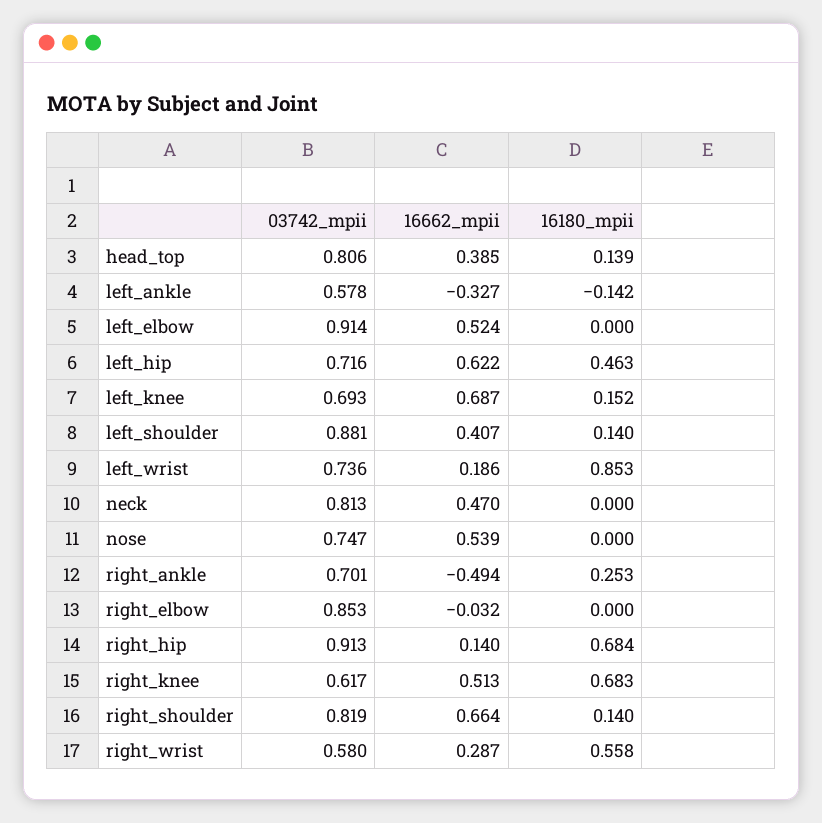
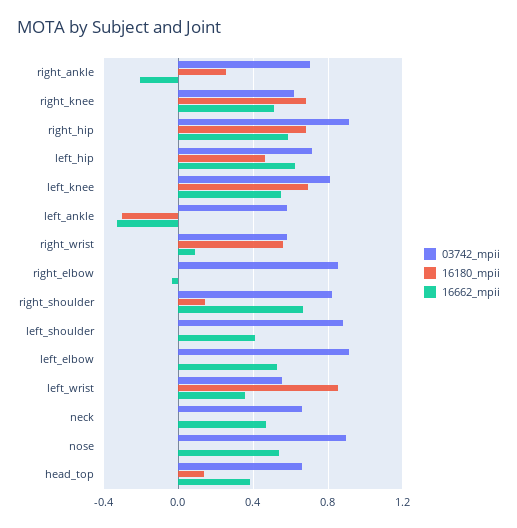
03742_mpii, head_top: 0.806 -> 0.65
16180_mpii, left_ankle: -0.142 -> -0.3
03742_mpii, left_knee: 0.693 -> 0.8
16662_mpii, left_knee: 0.687 -> 0.55
16180_mpii, left_knee: 0.152 -> 0.7
16180_mpii, left_shoulder: 0.14 -> 0
03742_mpii, left_wrist: 0.736 -> 0.55
16662_mpii, left_wrist: 0.186 -> 0.35
03742_mpii, neck: 0.813 -> 0.65
03742_mpii, nose: 0.747 -> 0.9
16662_mpii, right_ankle: -0.494 -> -0.2
16662_mpii, right_hip: 0.14 -> 0.6
16662_mpii, right_wrist: 0.287 -> 0.1

